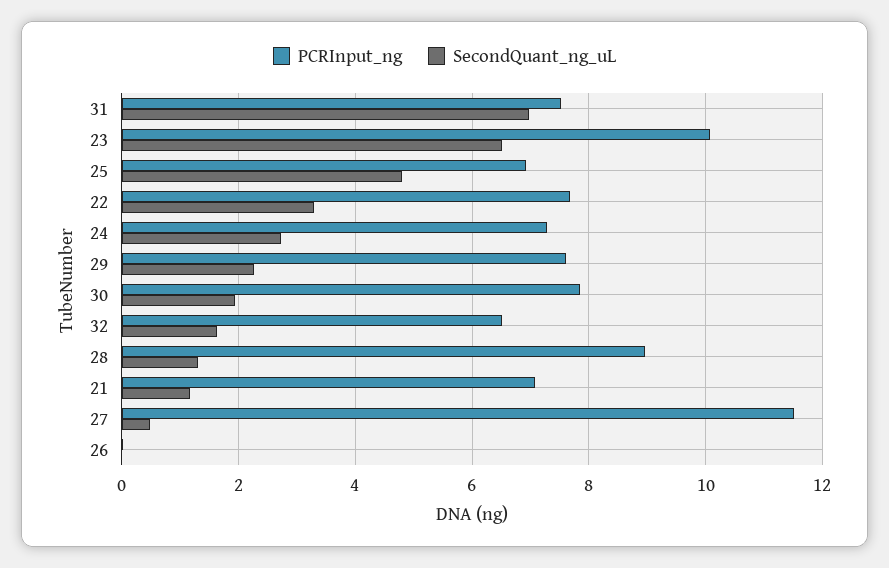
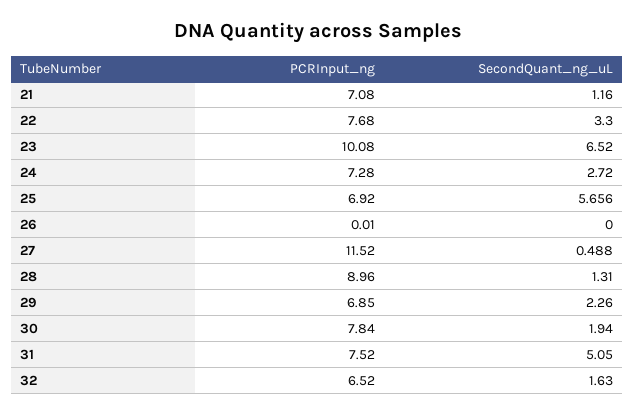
SecondQuant_ng_uL, 31: 7 -> 5.05
SecondQuant_ng_uL, 25: 4.8 -> 5.656
PCRInput_ng, 29: 7.6 -> 6.85

